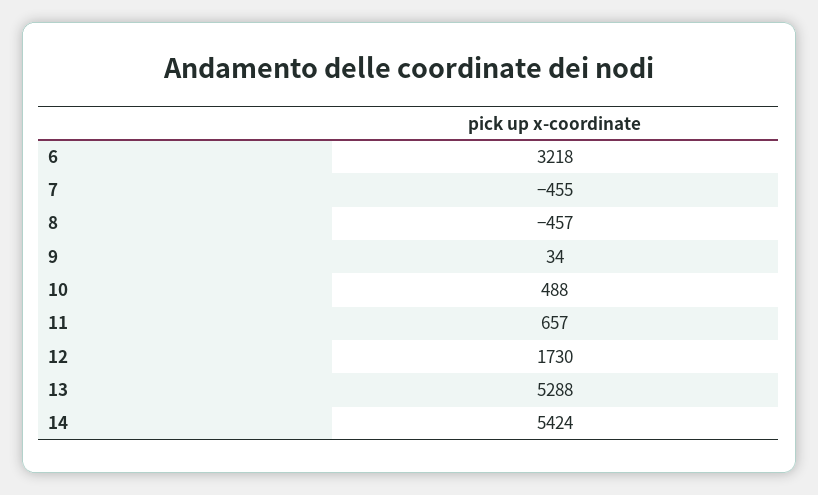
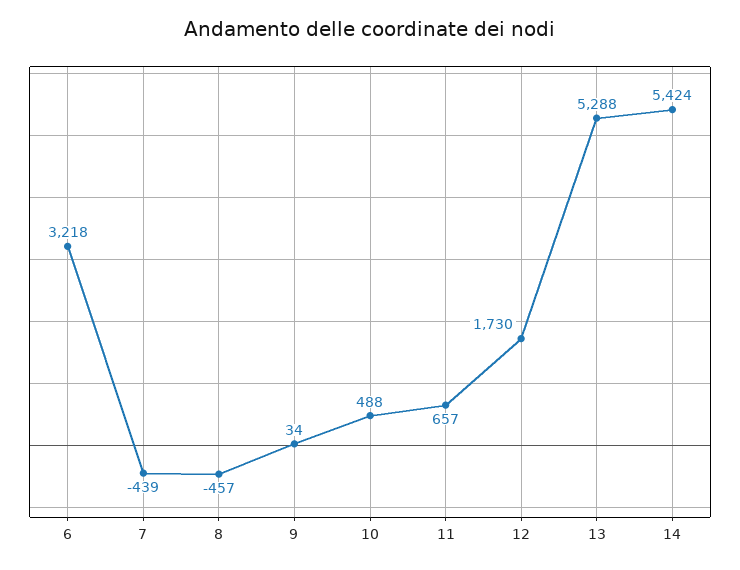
7: -455 -> -439

